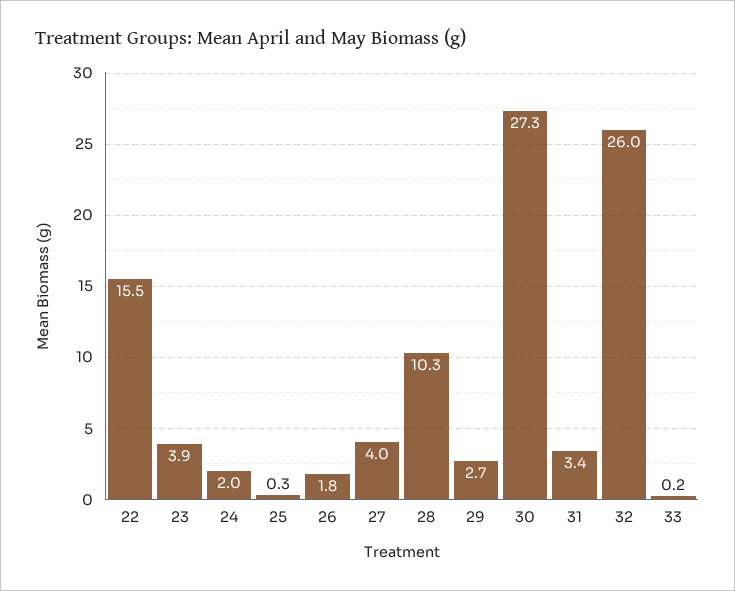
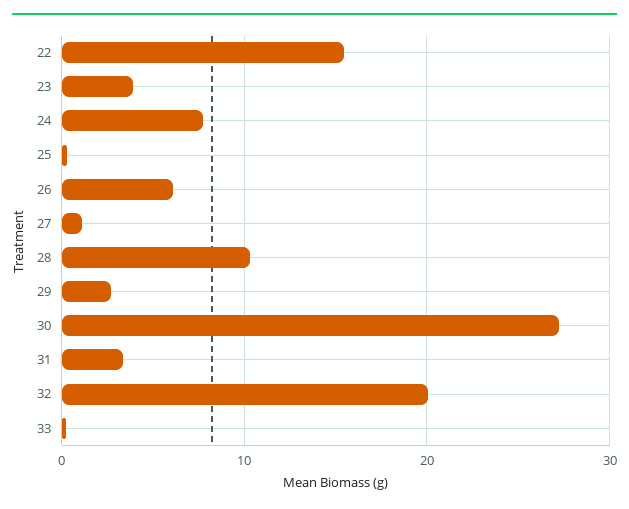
24: 2 -> 8
26: 1.8 -> 6
27: 4 -> 1
32: 26 -> 20

